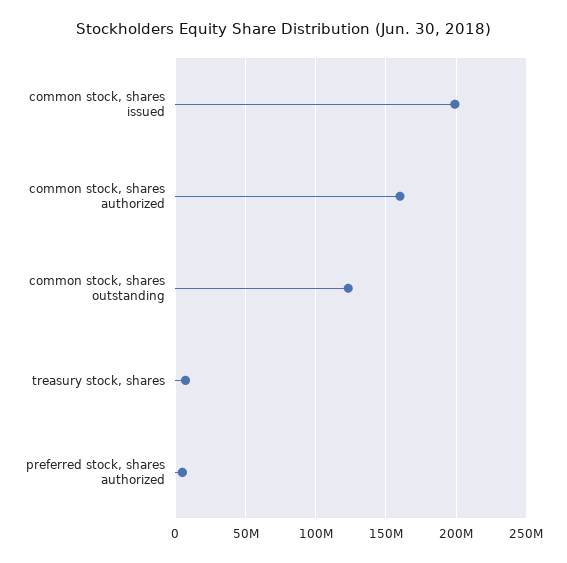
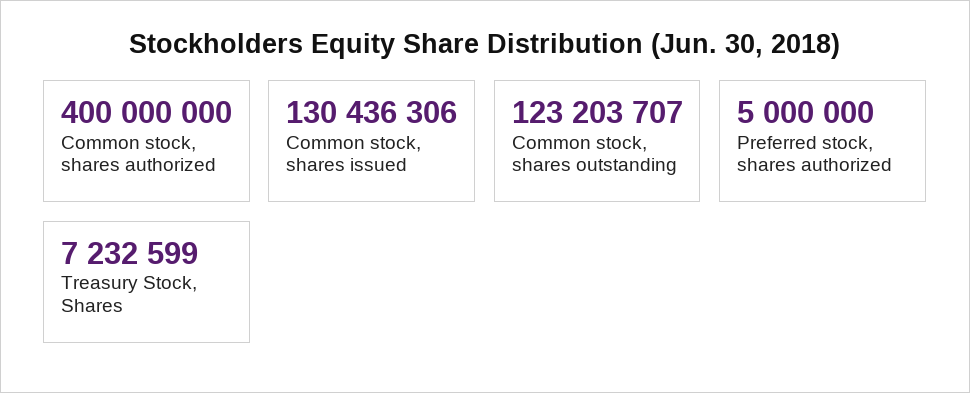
common stock, shares issued: 200000000 -> 130436306
common stock, shares authorized: 160000000 -> 400000000

